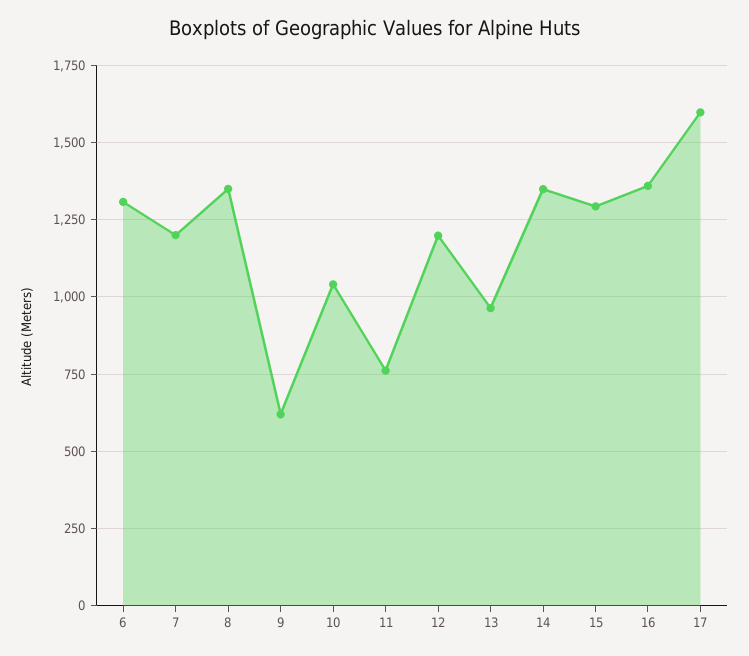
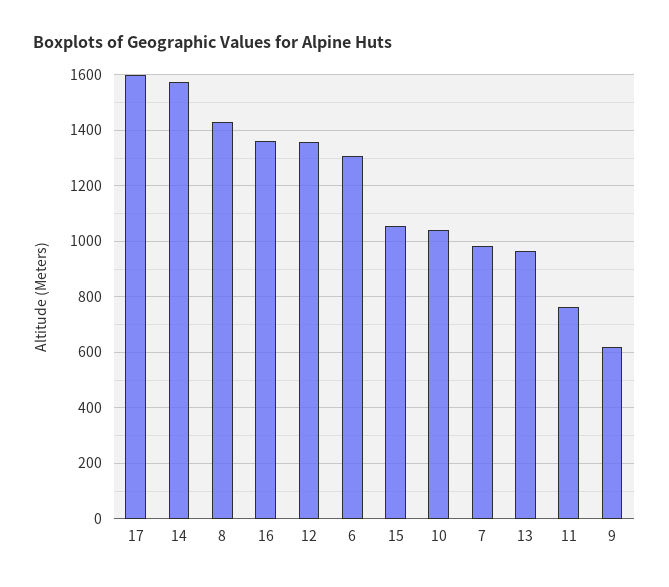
7: 1200 -> 975
8: 1350 -> 1425
12: 1200 -> 1350
14: 1350 -> 1575
15: 1300 -> 1050

